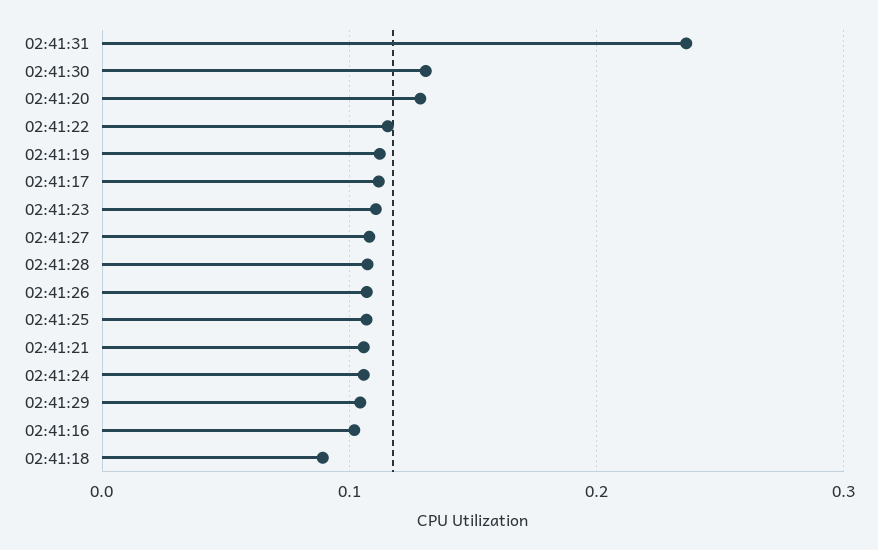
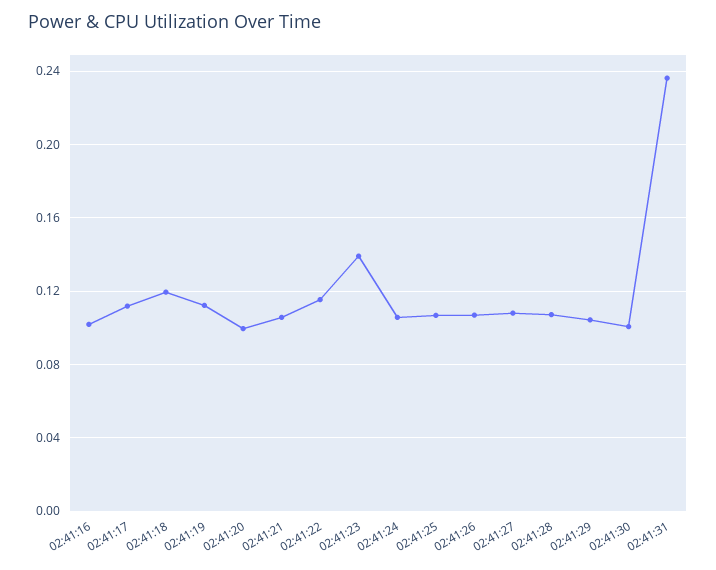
02:41:30: 0.13 -> 0.1
02:41:20: 0.13 -> 0.1
02:41:23: 0.11 -> 0.14
02:41:18: 0.09 -> 0.12

